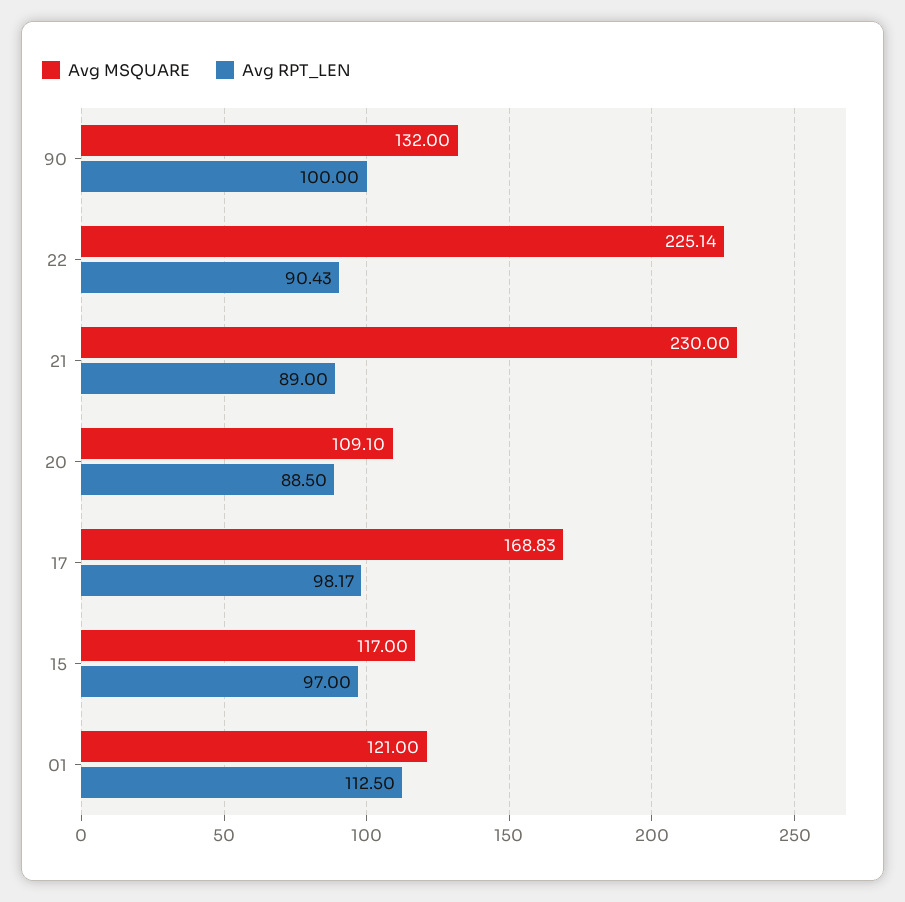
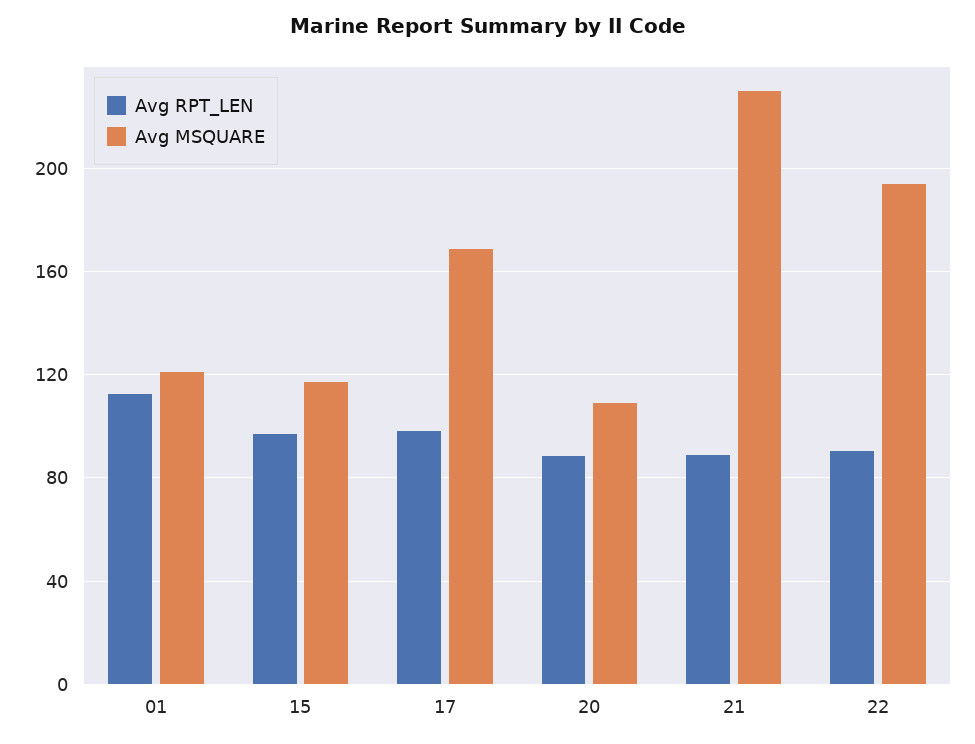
Avg MSQUARE, 90: 132 -> none
Avg RPT_LEN, 90: 100 -> none
Avg MSQUARE, 22: 225.14 -> 195

